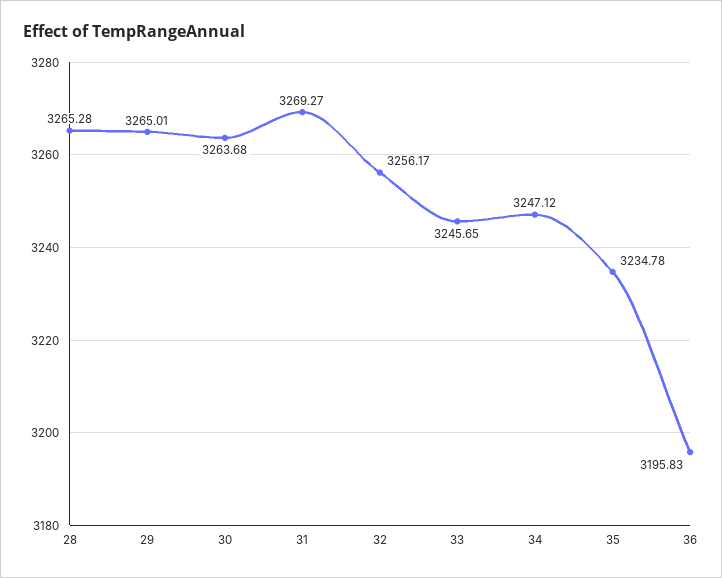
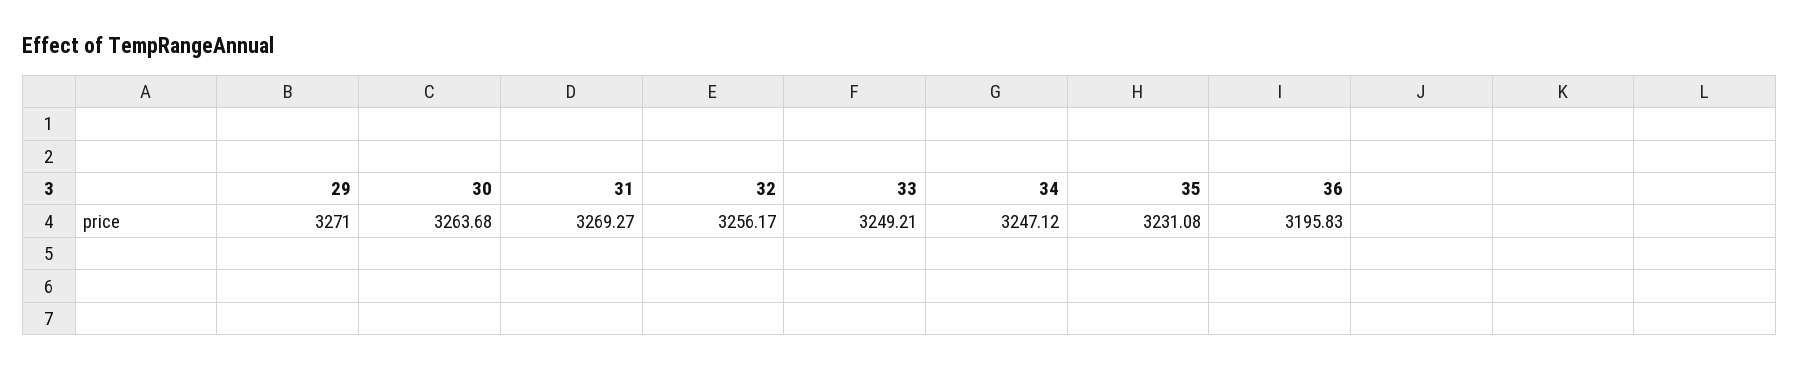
28: 3265.28 -> none
29: 3265.01 -> 3271
33: 3245.65 -> 3249.21
35: 3234.78 -> 3231.08

